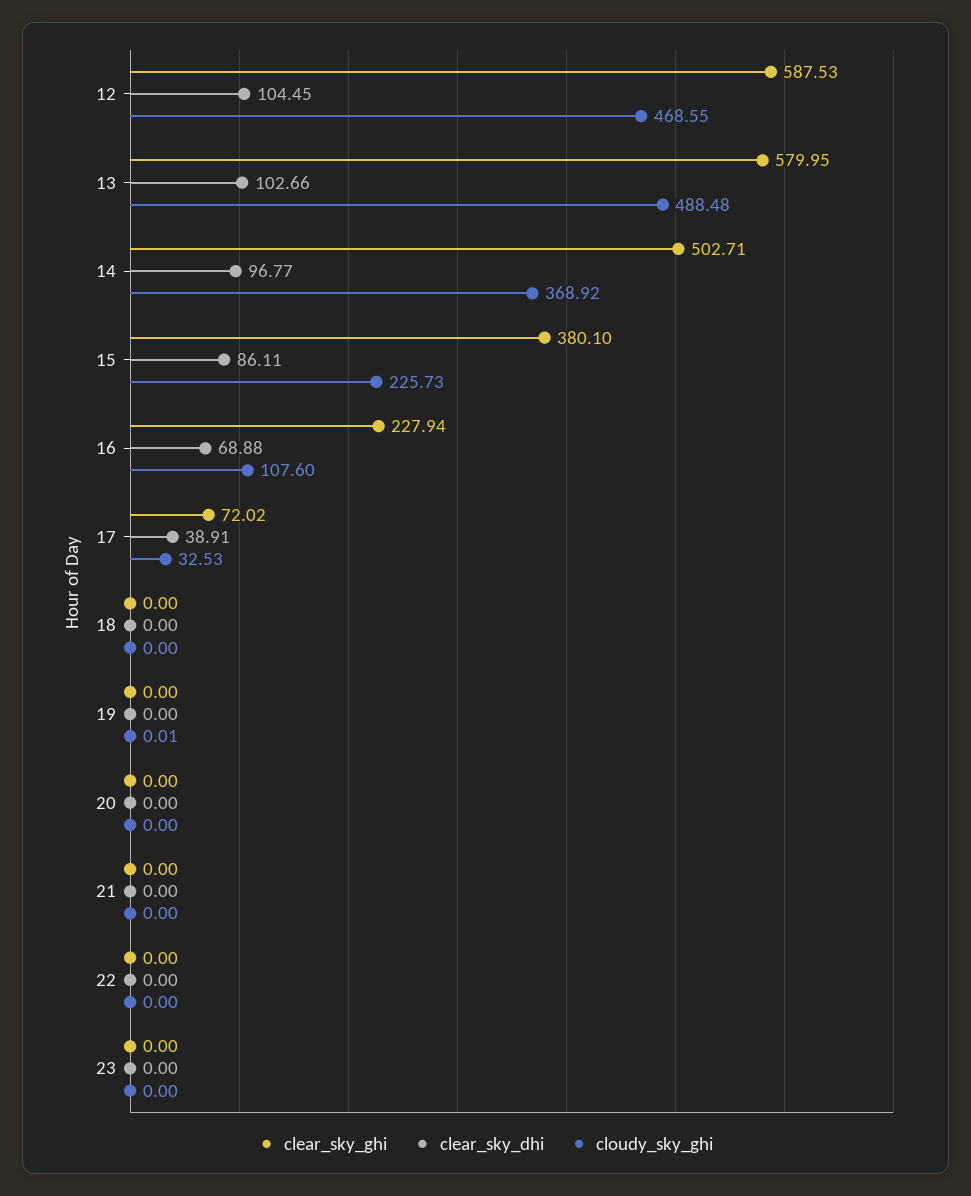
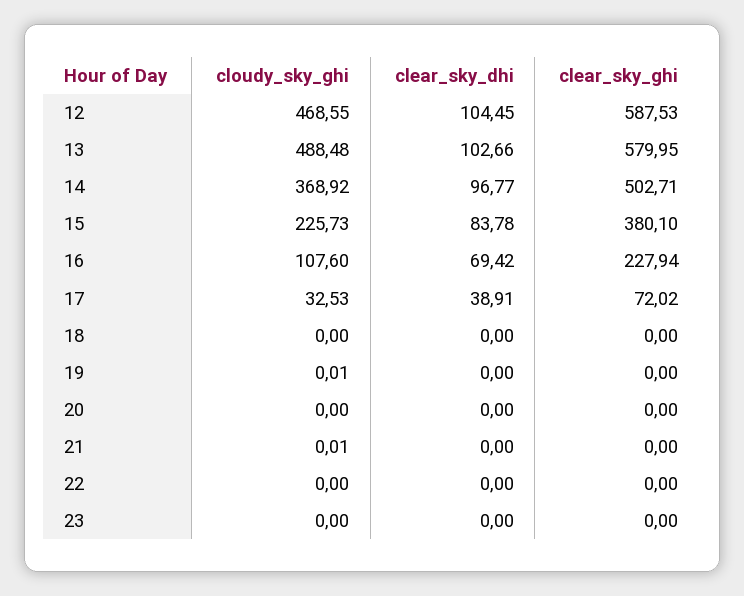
clear_sky_dhi, 15: 86.11 -> 83.78
clear_sky_dhi, 16: 68.88 -> 69.42
cloudy_sky_ghi, 21: 0 -> 0.01

